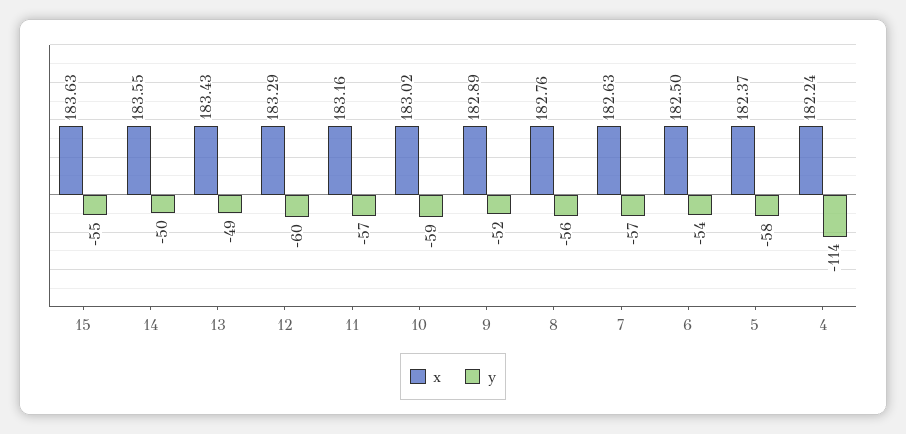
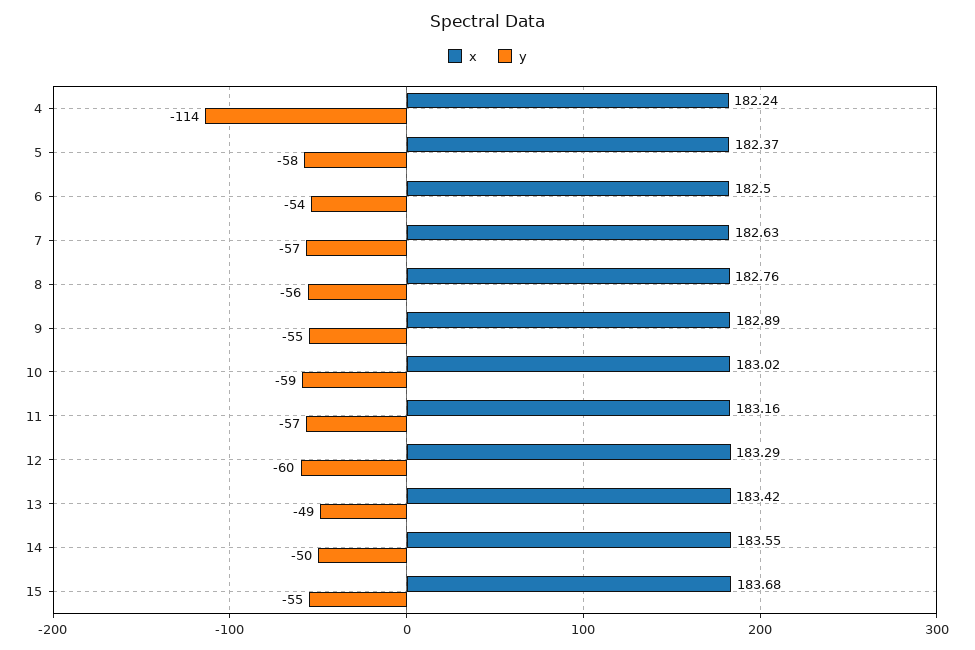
x, 15: 183.63 -> 183.68
x, 13: 183.43 -> 183.42
y, 9: -52 -> -55

